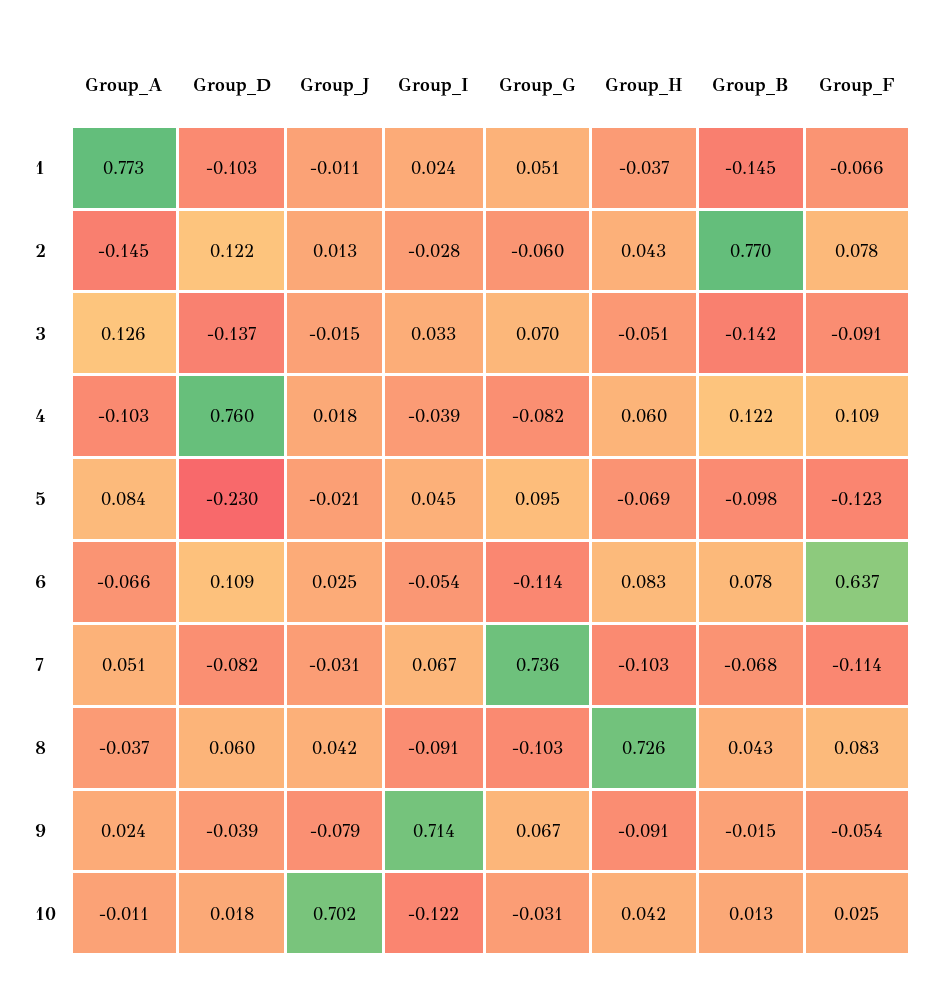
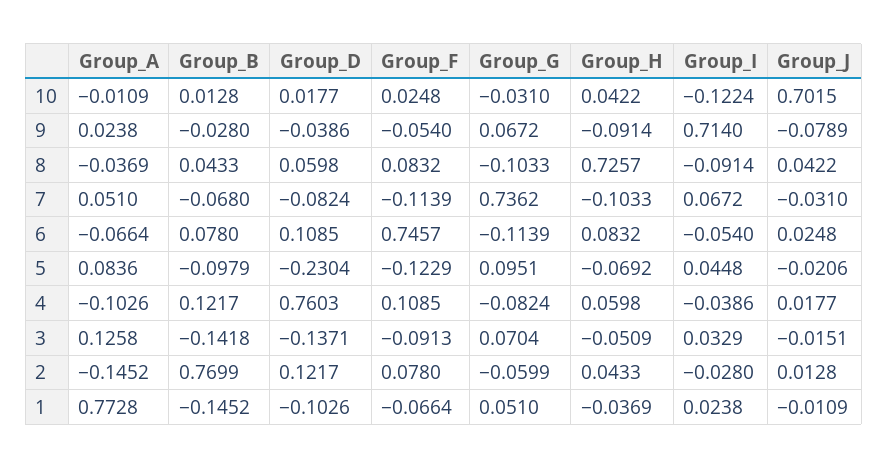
Group_F, 6: 0.637 -> 0.7457
Group_B, 9: -0.015 -> -0.028

